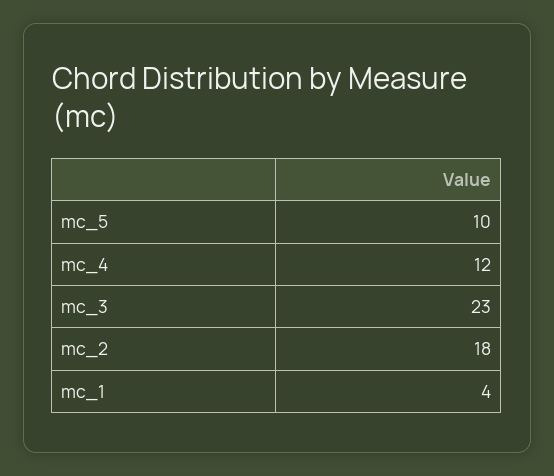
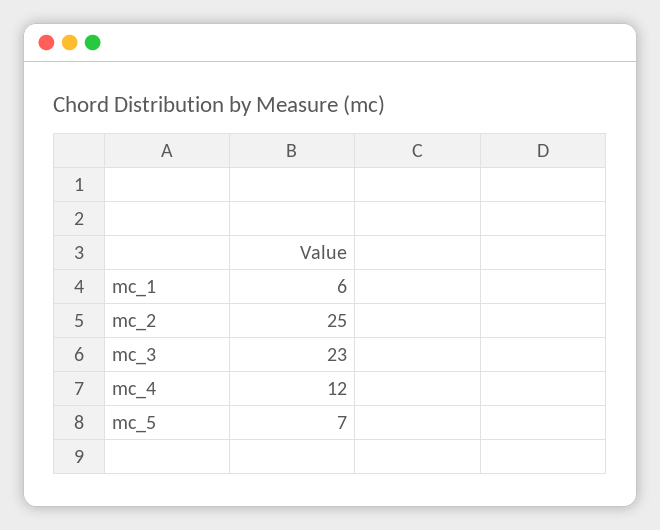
mc_5: 10 -> 7
mc_2: 18 -> 25
mc_1: 4 -> 6

